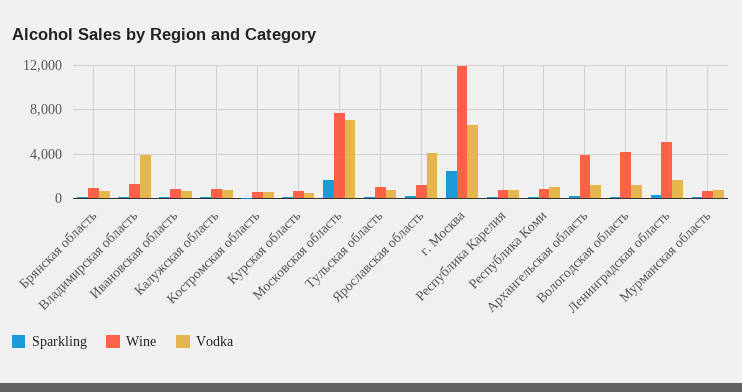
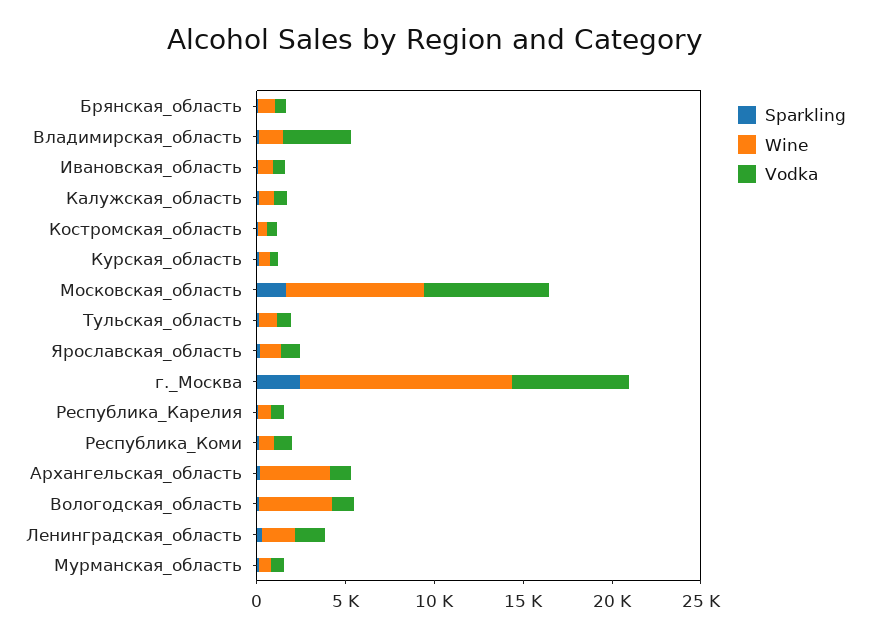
Vodka, Ярославская область: 4000 -> 1000
Wine, Ленинградская область: 5000 -> 2000

